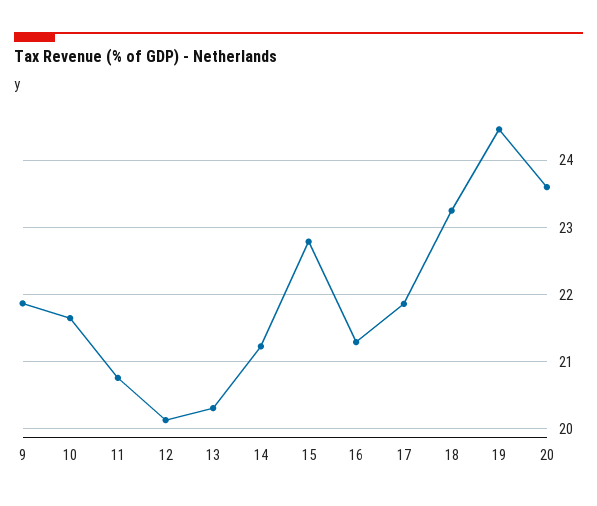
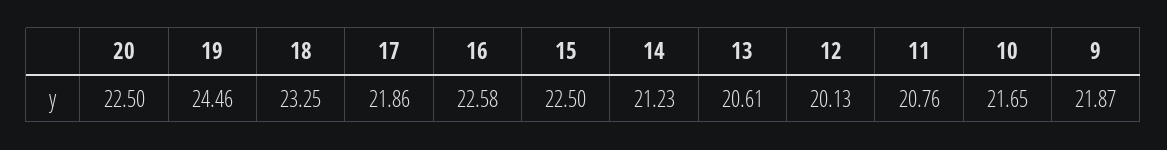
13: 20.3 -> 20.61
15: 22.8 -> 22.5
16: 21.3 -> 22.58
20: 23.6 -> 22.5

